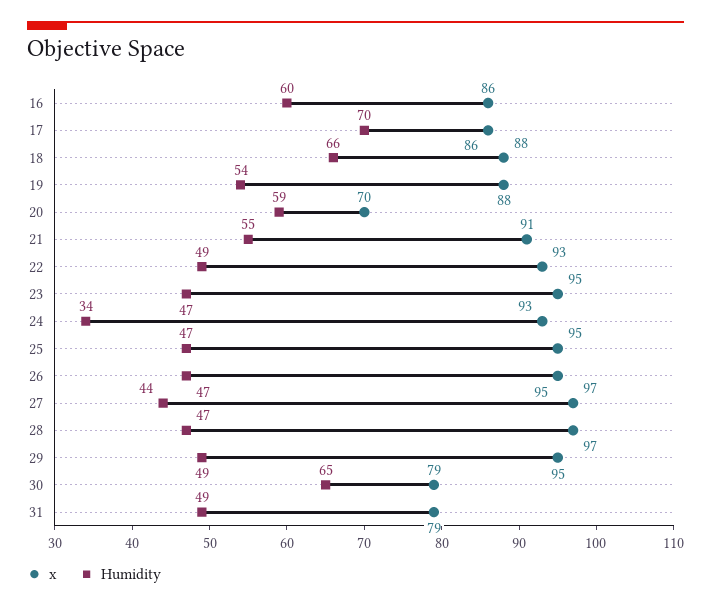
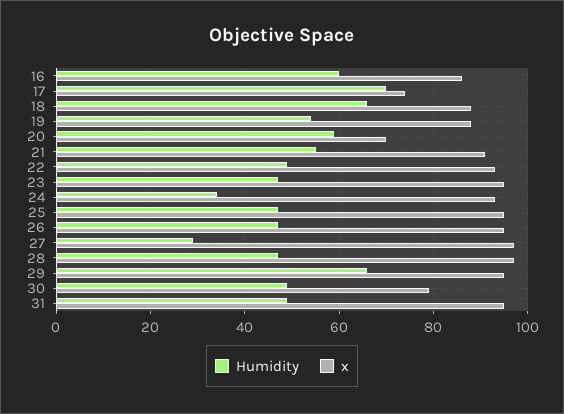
x, 17: 86 -> 75
Humidity, 27: 44 -> 30
Humidity, 29: 49 -> 65
Humidity, 30: 65 -> 50
x, 31: 79 -> 95

